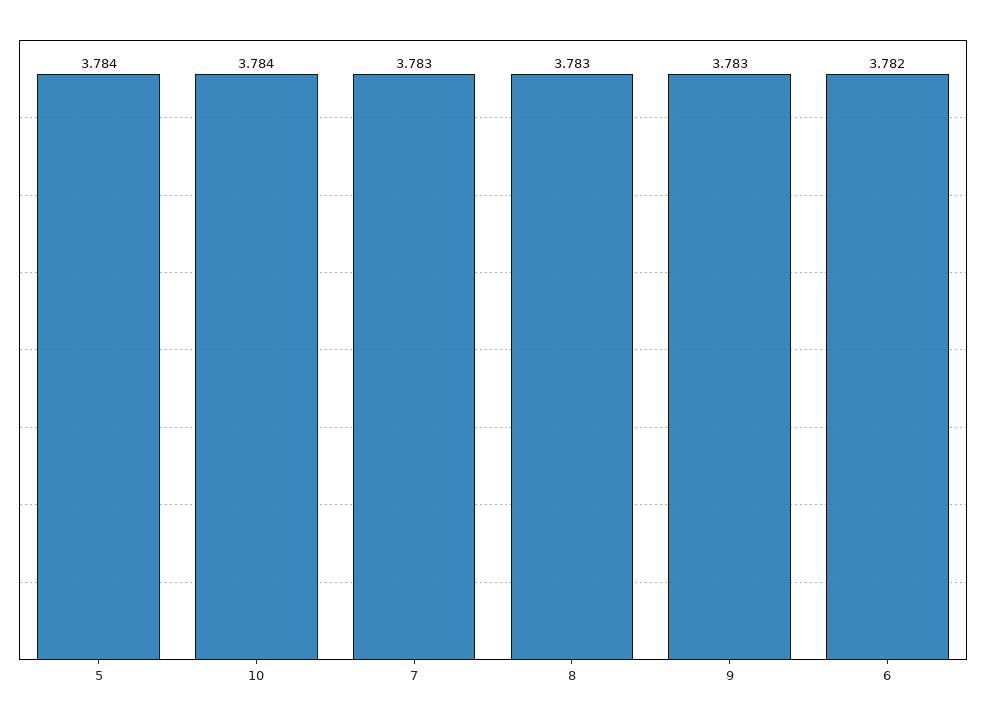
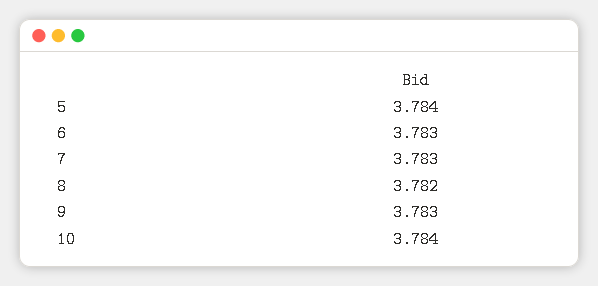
8: 3.783 -> 3.782
6: 3.782 -> 3.783

